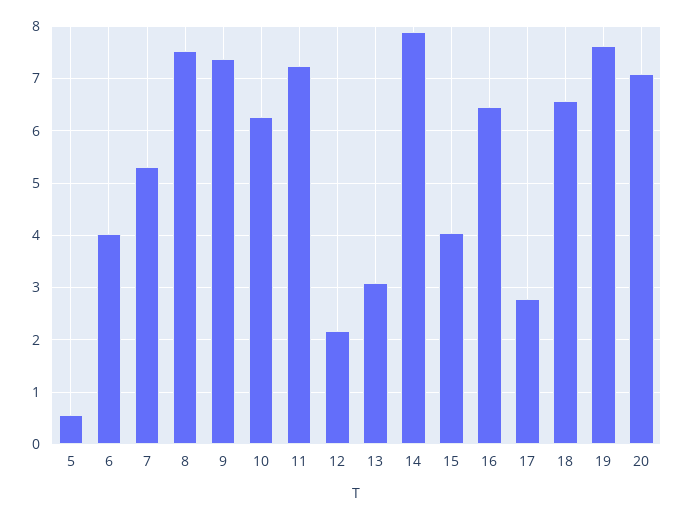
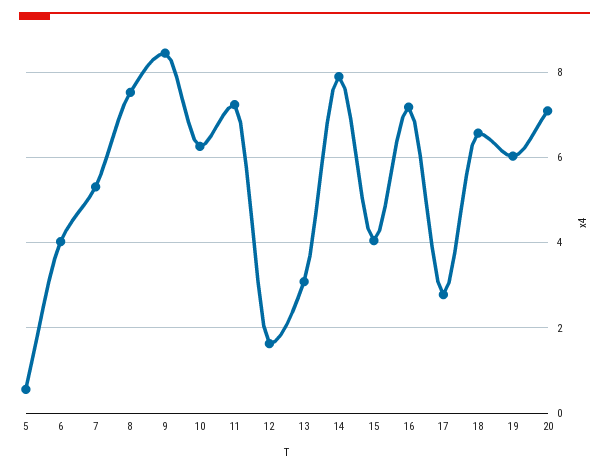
9: 7.4 -> 8.4
12: 2.2 -> 1.6
16: 6.4 -> 7.2
19: 7.6 -> 6

